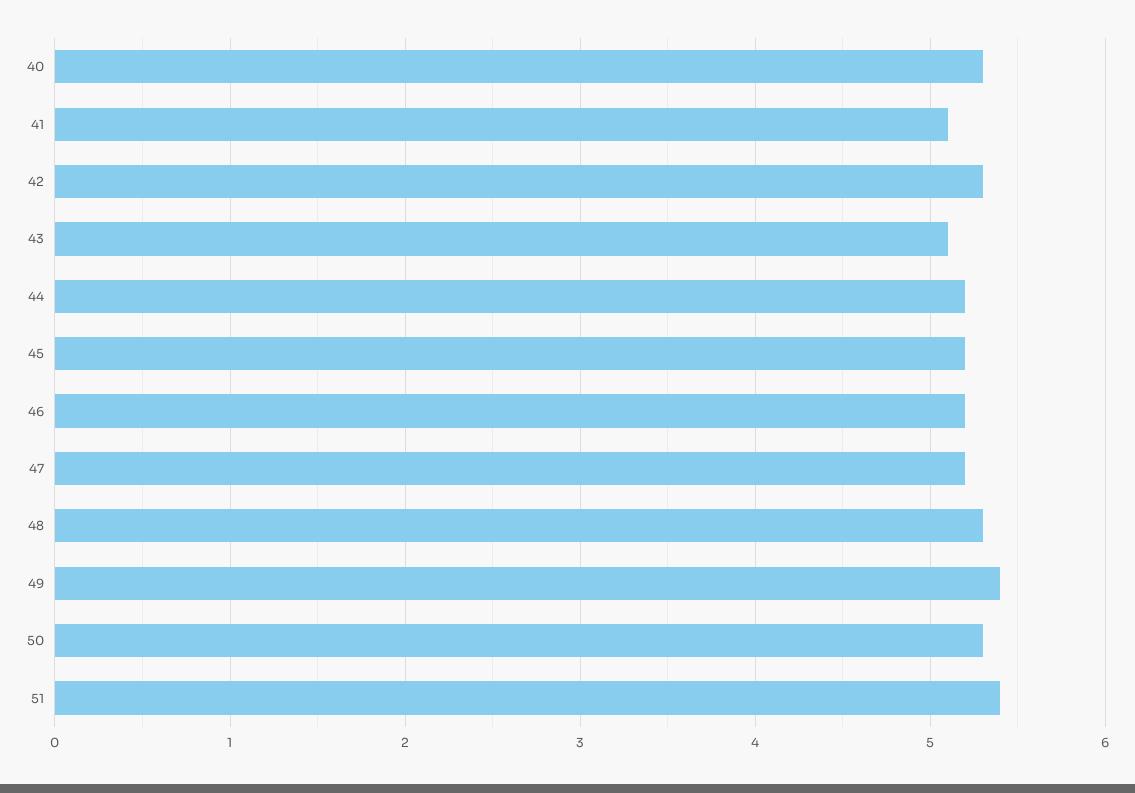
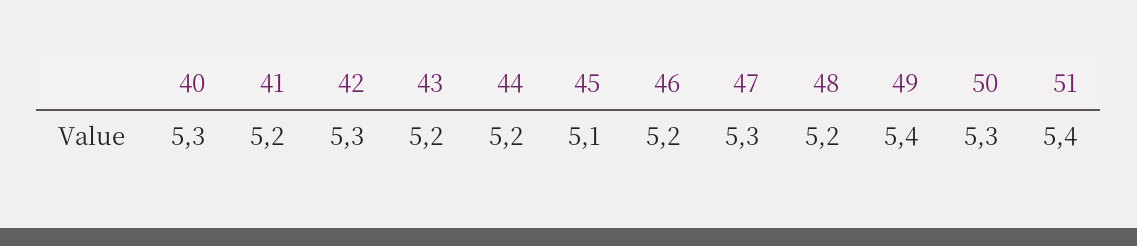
41: 5.1 -> 5.2
43: 5.1 -> 5.2
45: 5.2 -> 5.1
47: 5.2 -> 5.3
48: 5.3 -> 5.2

